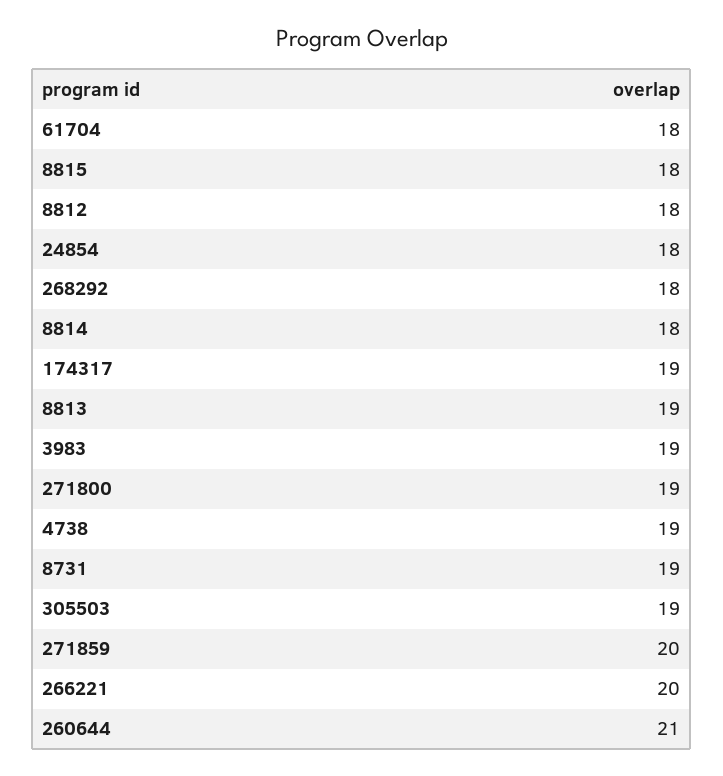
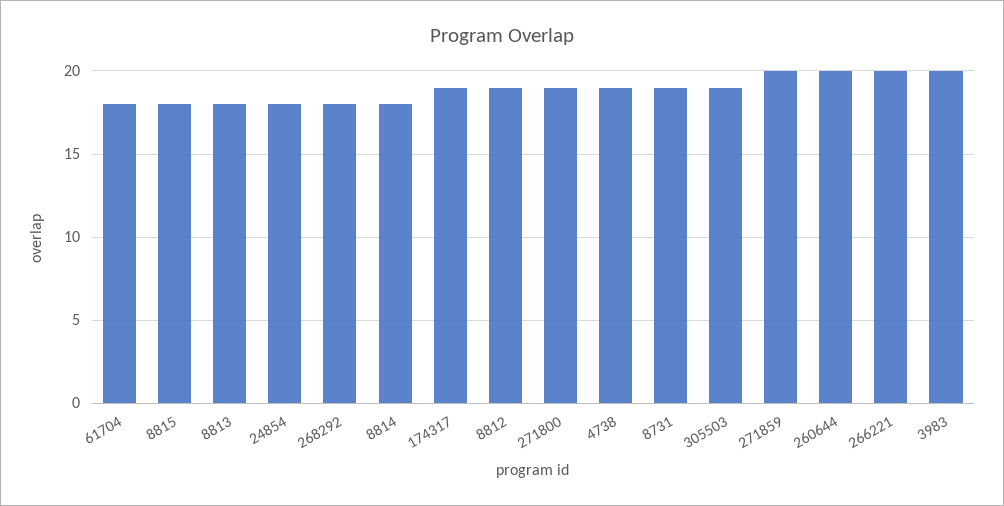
8812: 18 -> 19
8813: 19 -> 18
3983: 19 -> 20
260644: 21 -> 20

